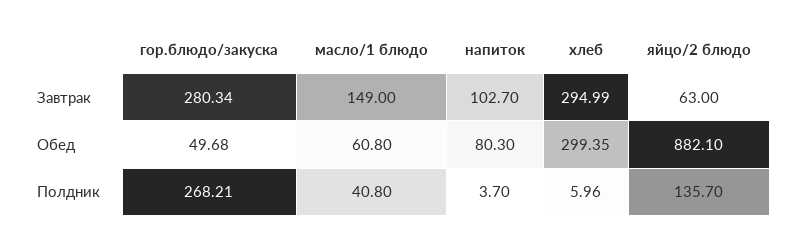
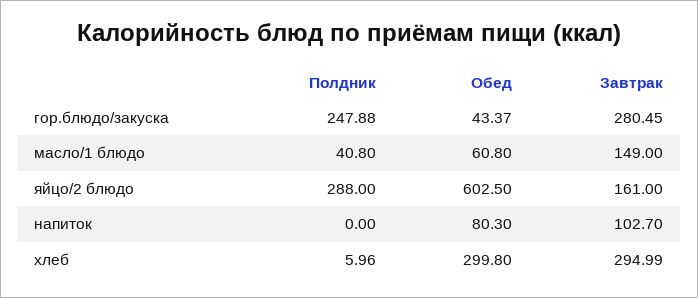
гор.блюдо/закуска, Завтрак: 280.34 -> 280.45
яйцо/2 блюдо, Завтрак: 63 -> 161
гор.блюдо/закуска, Обед: 49.68 -> 43.37
хлеб, Обед: 299.35 -> 299.8
яйцо/2 блюдо, Обед: 882.1 -> 602.5
гор.блюдо/закуска, Полдник: 268.21 -> 247.88
напиток, Полдник: 3.7 -> 0
яйцо/2 блюдо, Полдник: 135.7 -> 288

